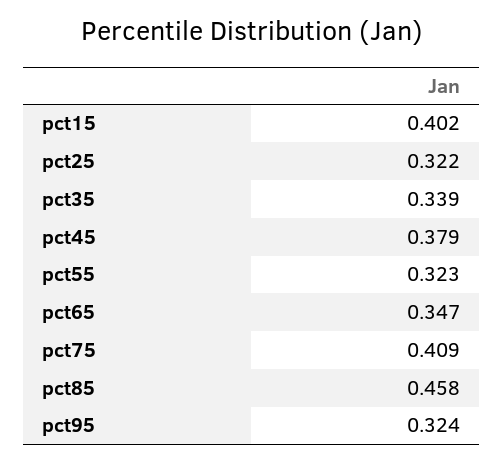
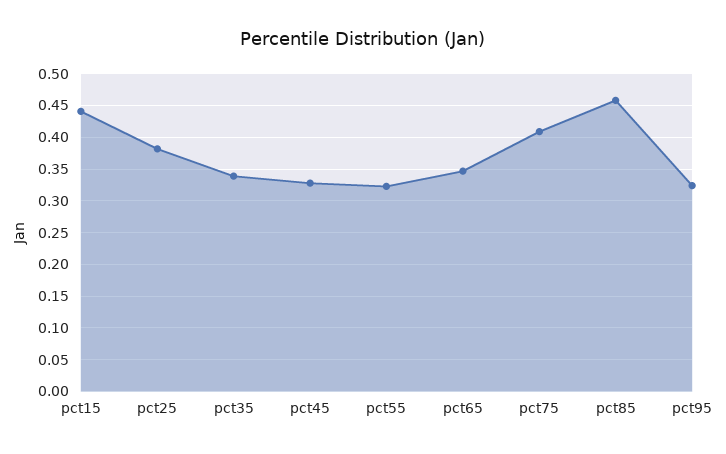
pct15: 0.402 -> 0.44
pct25: 0.322 -> 0.38
pct45: 0.379 -> 0.33

